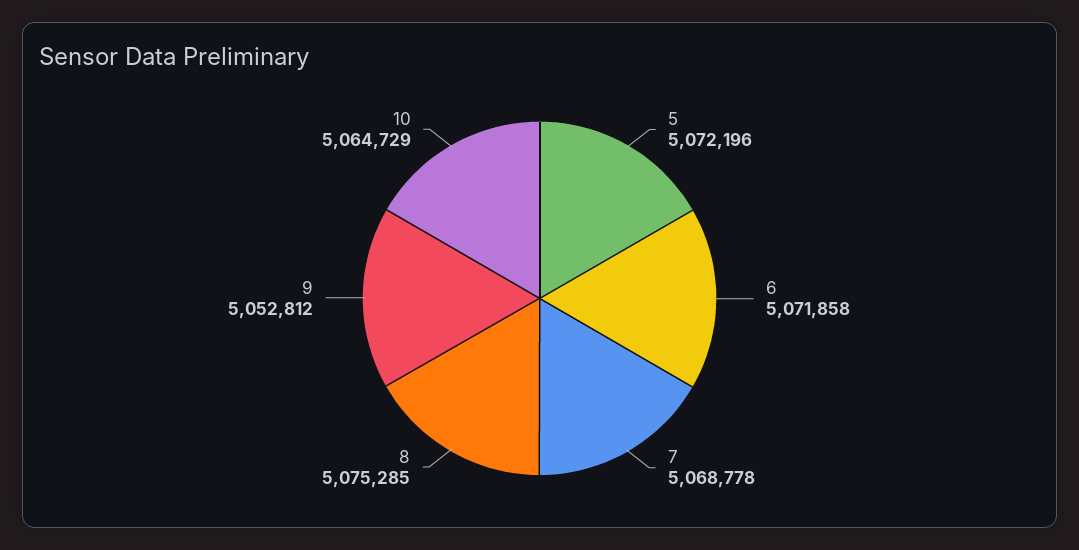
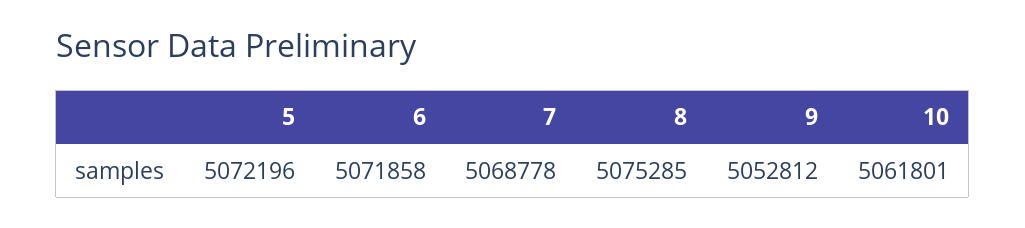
10: 5064729 -> 5061801

